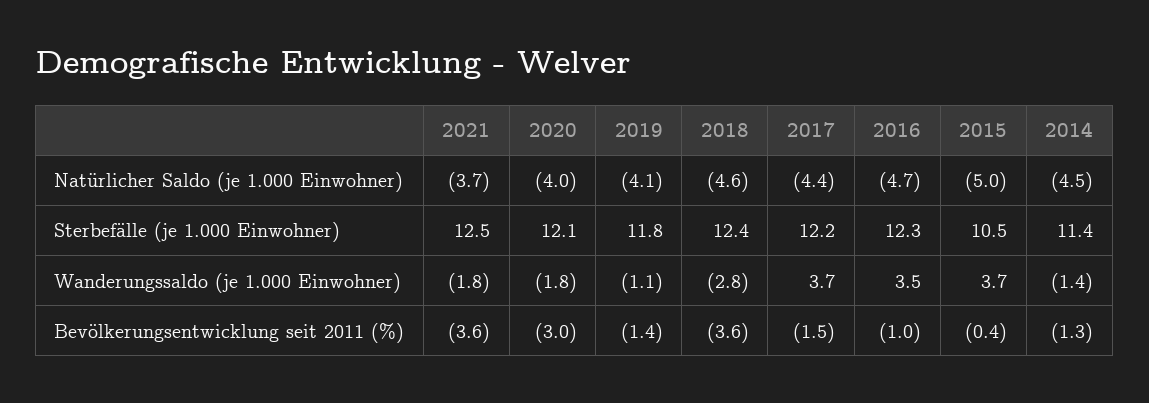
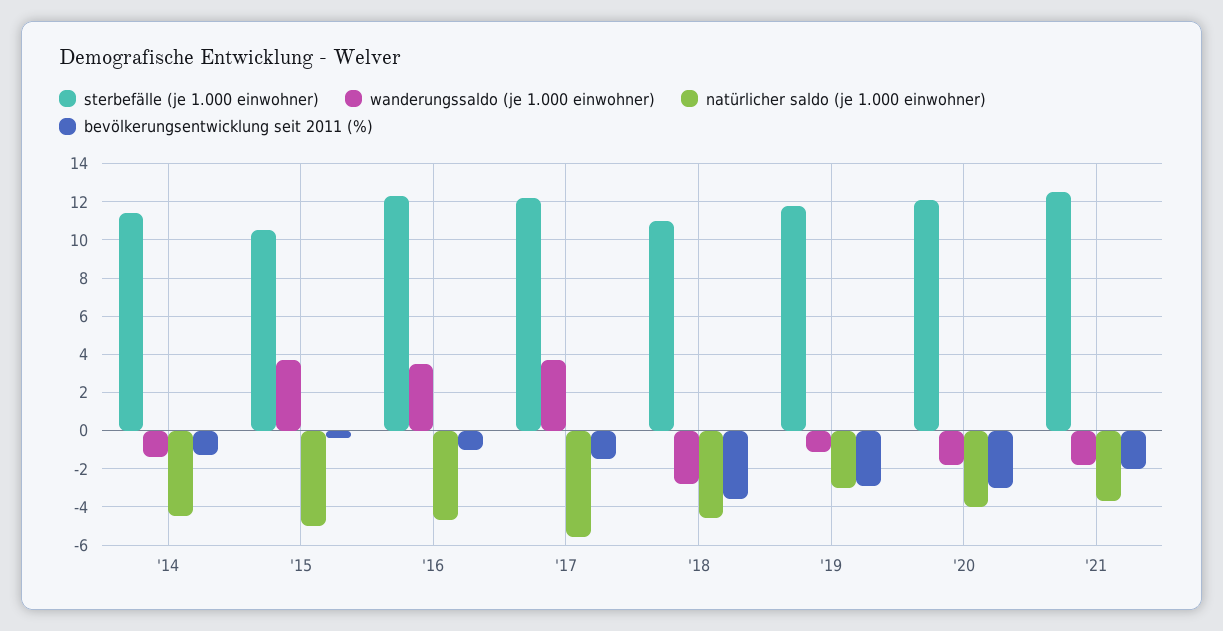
Natürlicher Saldo (je 1.000 Einwohner), 2019: -4.1 -> -3
Natürlicher Saldo (je 1.000 Einwohner), 2017: -4.4 -> -5.5
Sterbefälle (je 1.000 Einwohner), 2018: 12.4 -> 11
Bevölkerungsentwicklung seit 2011 (%), 2021: -3.6 -> -2
Bevölkerungsentwicklung seit 2011 (%), 2019: -1.4 -> -3

